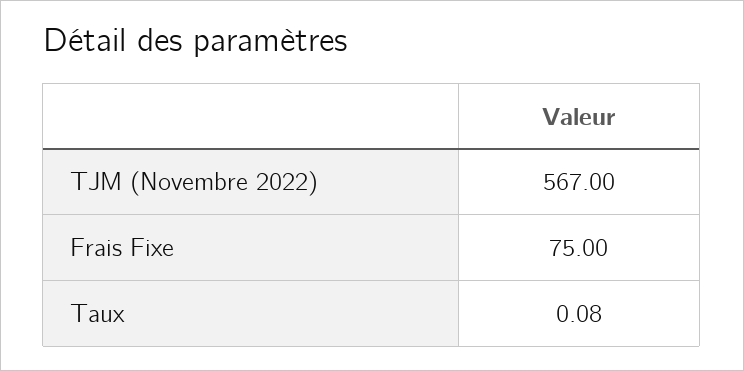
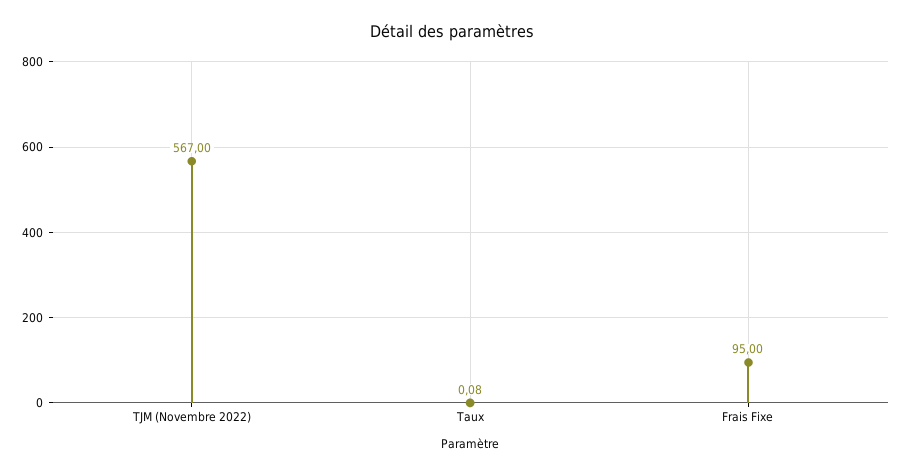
Frais Fixe: 75 -> 95

